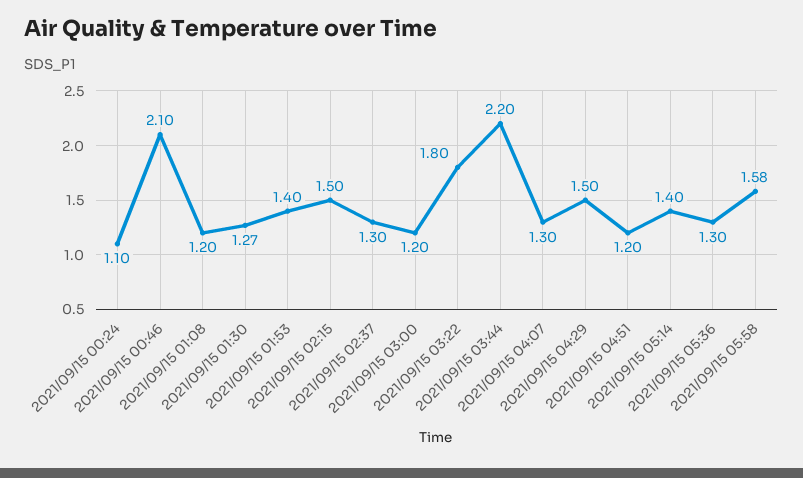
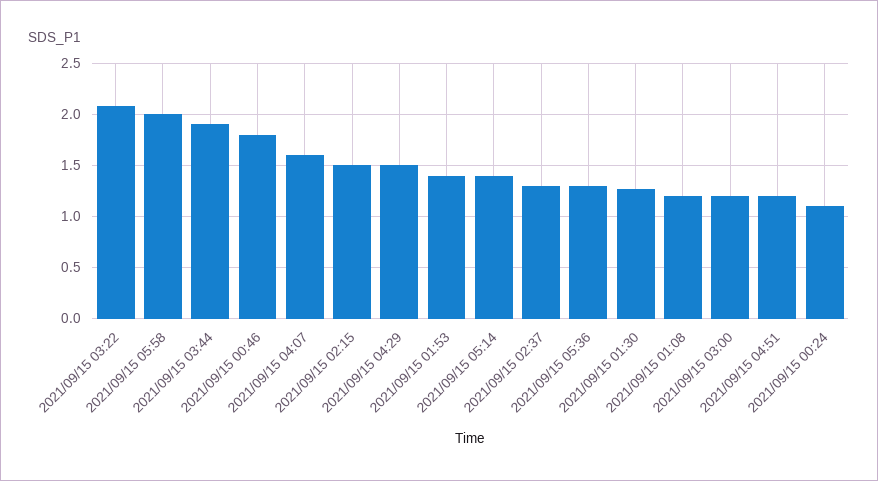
2021/09/15 00:46: 2.1 -> 1.8
2021/09/15 03:22: 1.8 -> 2.1
2021/09/15 03:44: 2.2 -> 1.9
2021/09/15 04:07: 1.3 -> 1.6
2021/09/15 05:58: 1.58 -> 2

